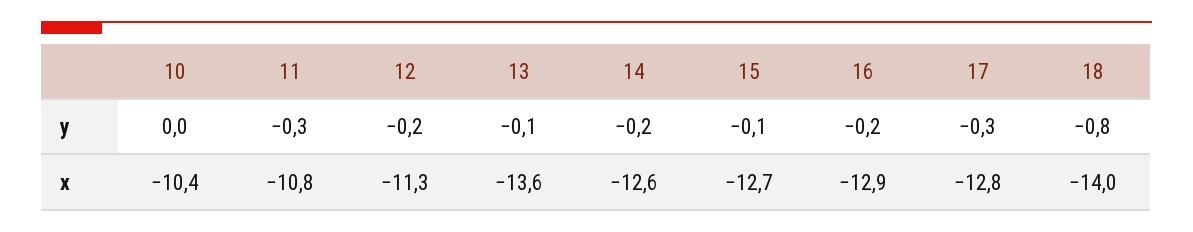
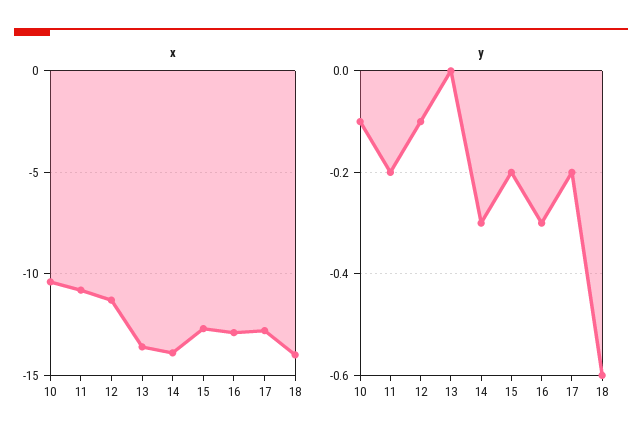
y, 10: 0 -> -0.1
y, 11: -0.3 -> -0.2
y, 12: -0.2 -> -0.1
y, 13: -0.1 -> 0
y, 14: -0.2 -> -0.3
y, 15: -0.1 -> -0.2
y, 16: -0.2 -> -0.3
y, 17: -0.3 -> -0.2
y, 18: -0.8 -> -0.6
x, 14: -12.6 -> -14

